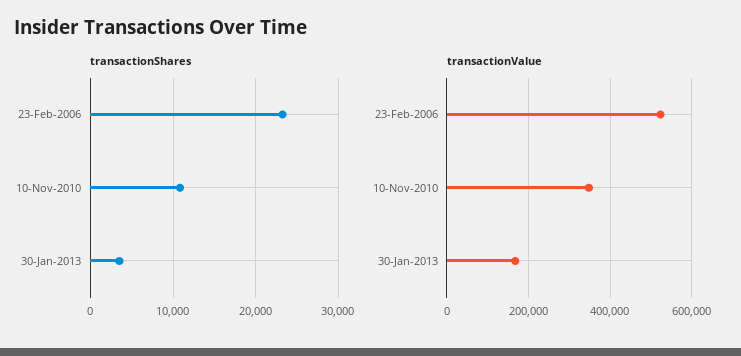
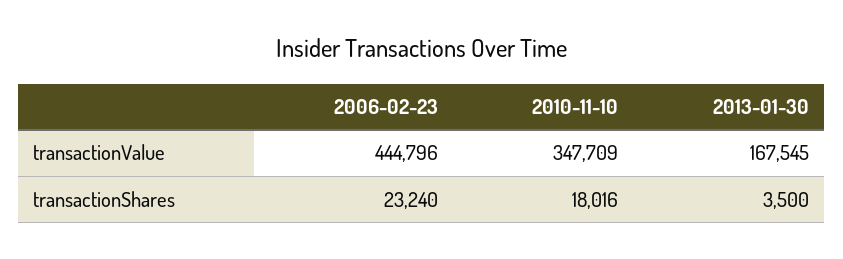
transactionShares, 10-Nov-2010: 11000 -> 18016
transactionValue, 23-Feb-2006: 520000 -> 444796

